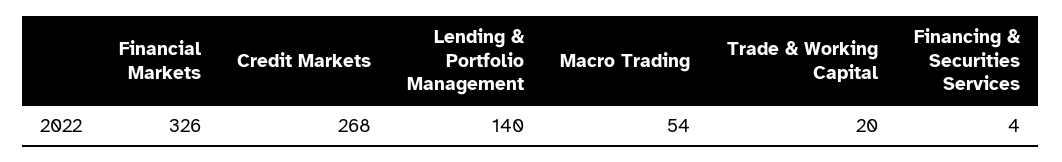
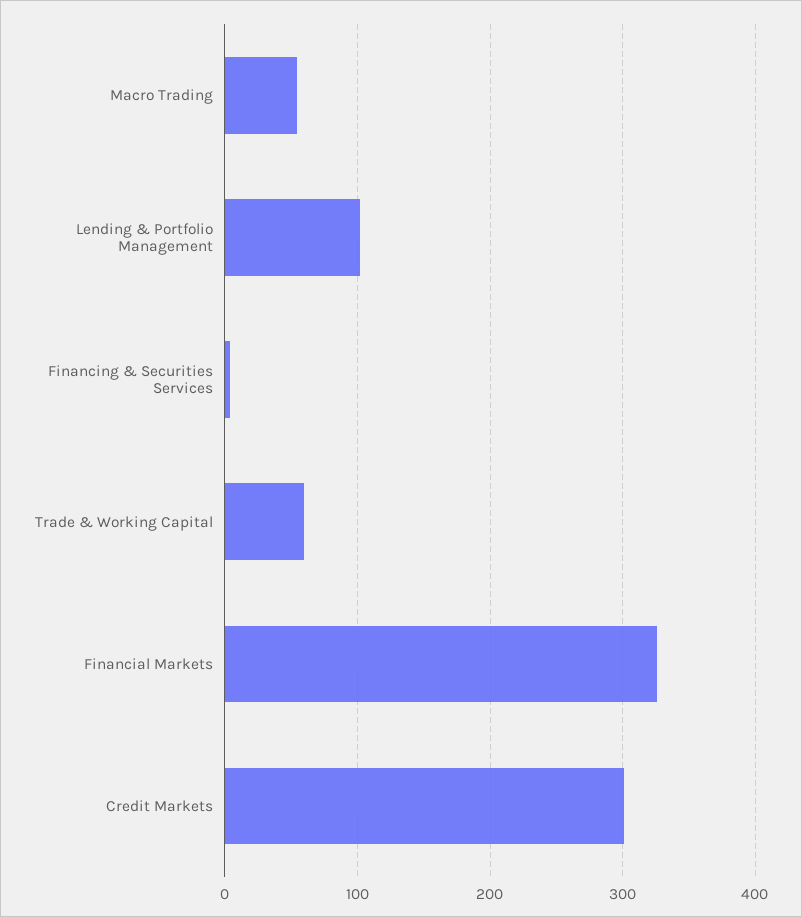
Credit Markets: 268 -> 300
Lending & Portfolio Management: 140 -> 100
Trade & Working Capital: 20 -> 60

